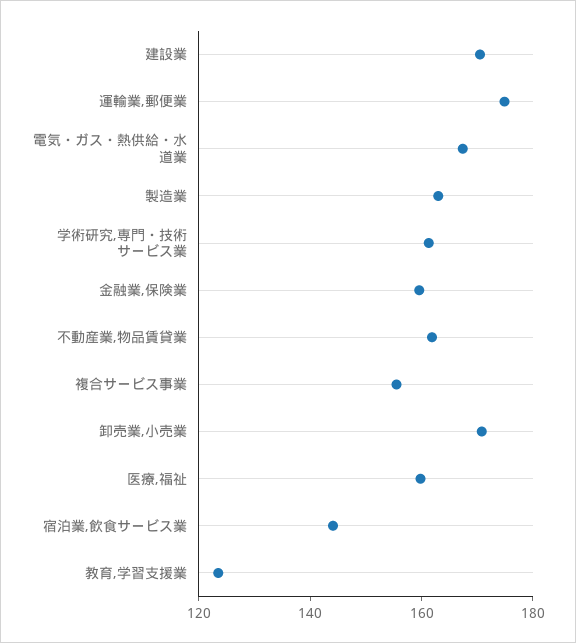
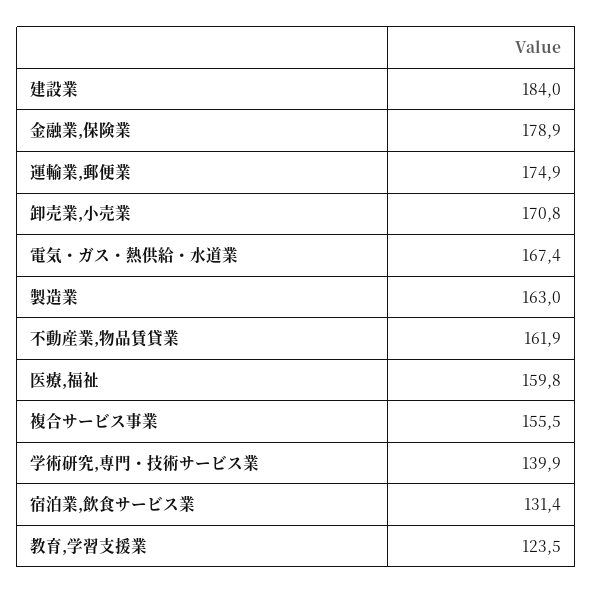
建設業: 170 -> 184
学術研究,専門・技術サービス業: 160 -> 139.9
金融業,保険業: 160 -> 178.9
宿泊業,飲食サービス業: 145 -> 131.4

